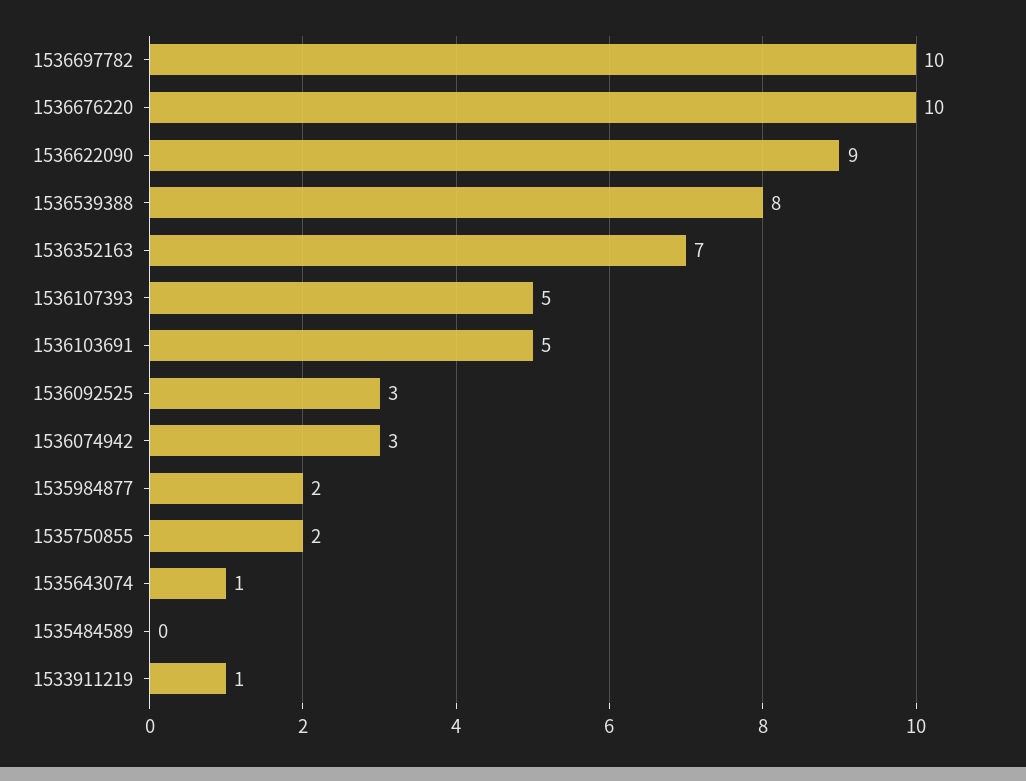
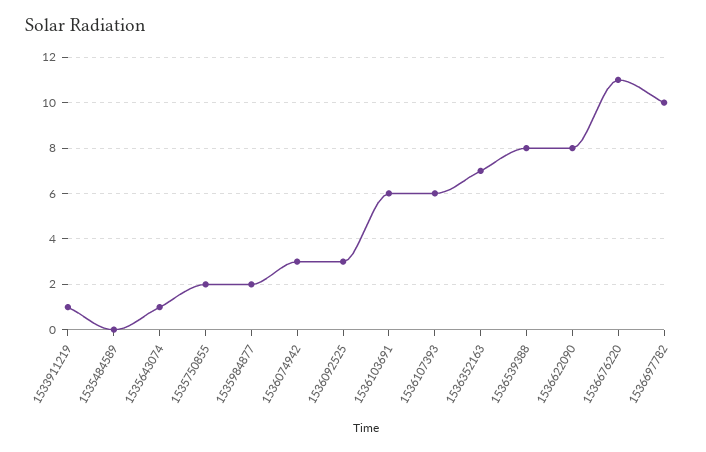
1536676220: 10 -> 11
1536622090: 9 -> 8
1536107393: 5 -> 6
1536103691: 5 -> 6

